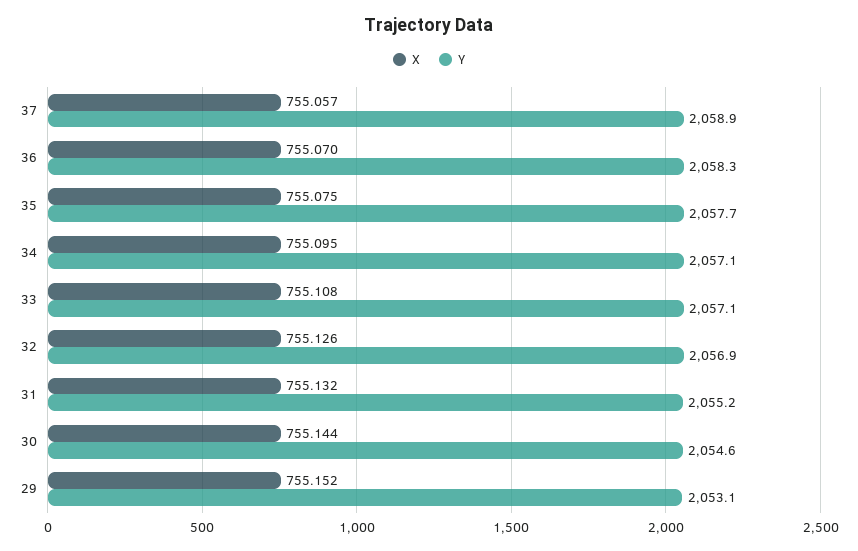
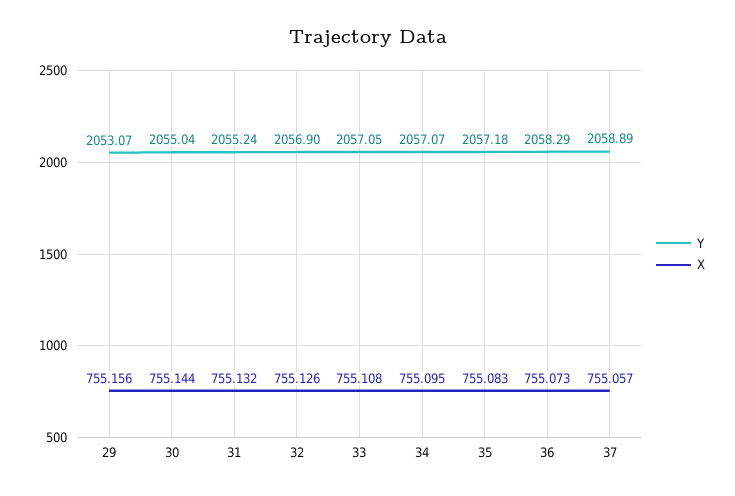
X, 36: 755.07 -> 755.073
X, 35: 755.075 -> 755.083
Y, 35: 2057.7 -> 2057.18
Y, 30: 2054.6 -> 2055.04
X, 29: 755.152 -> 755.156

